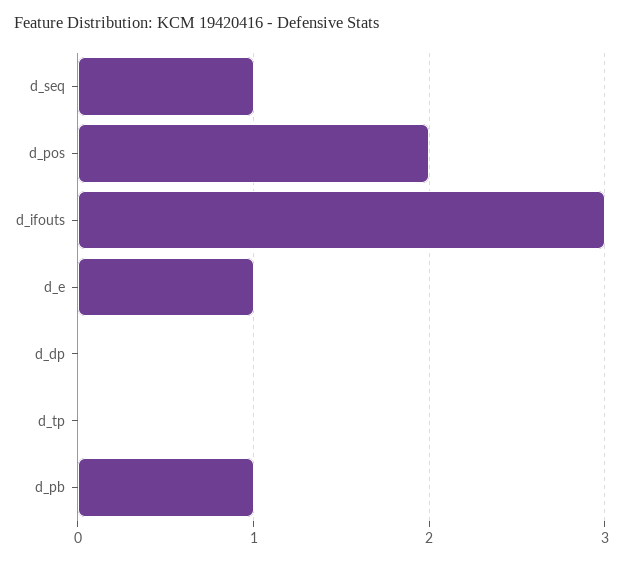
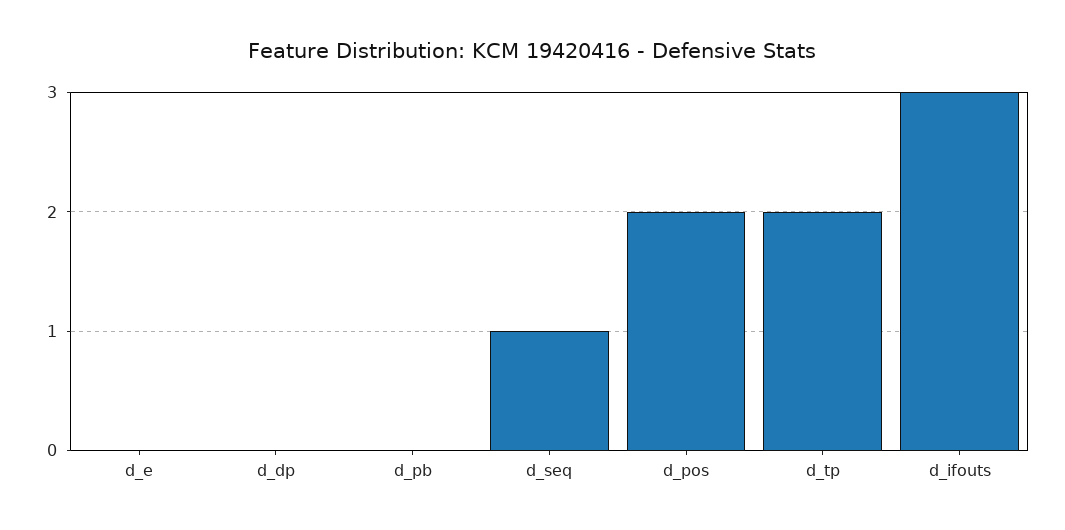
d_e: 1 -> 0
d_tp: 0 -> 2
d_pb: 1 -> 0

